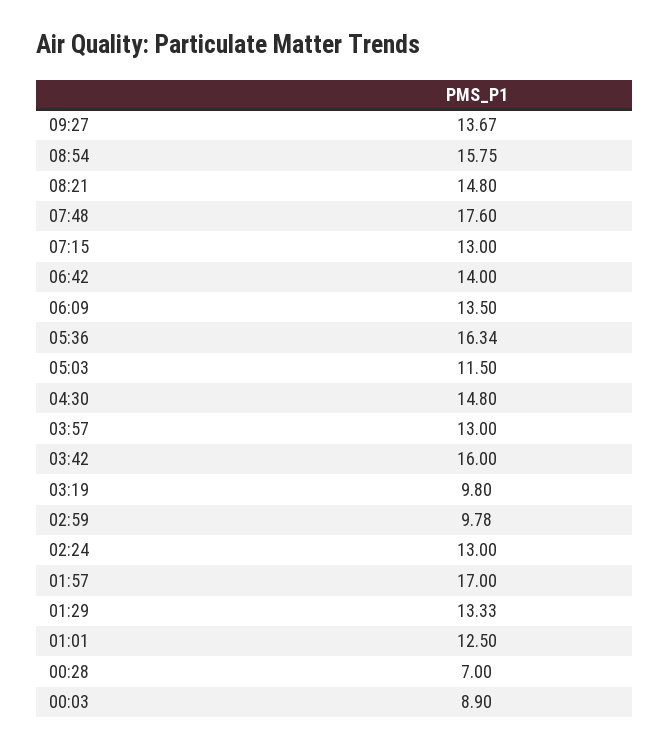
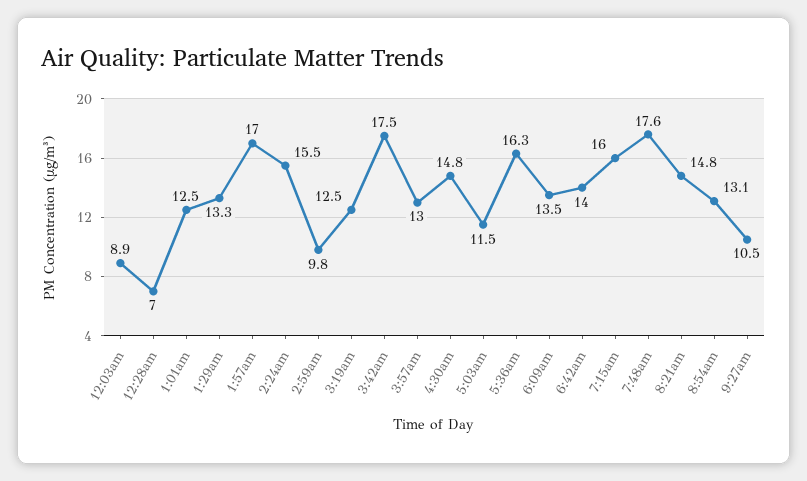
09:27: 13.67 -> 10.5
08:54: 15.75 -> 13.1
07:15: 13 -> 16
03:42: 16 -> 17.5
03:19: 9.8 -> 12.5
02:24: 13 -> 15.5

